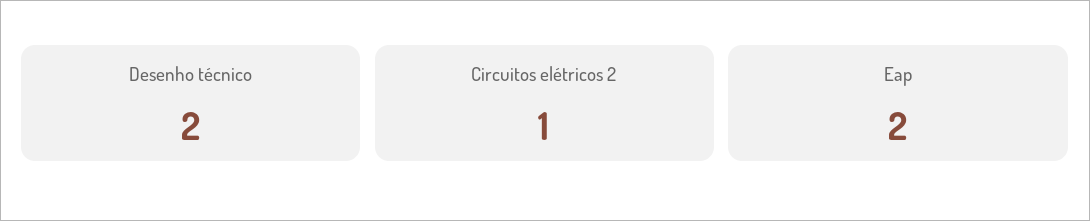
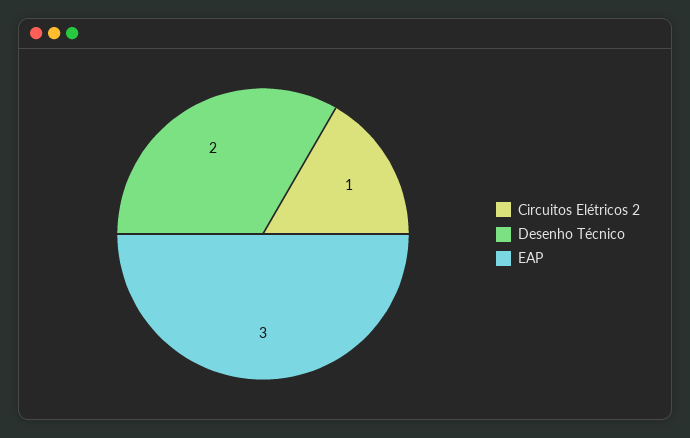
Eap: 2 -> 3

